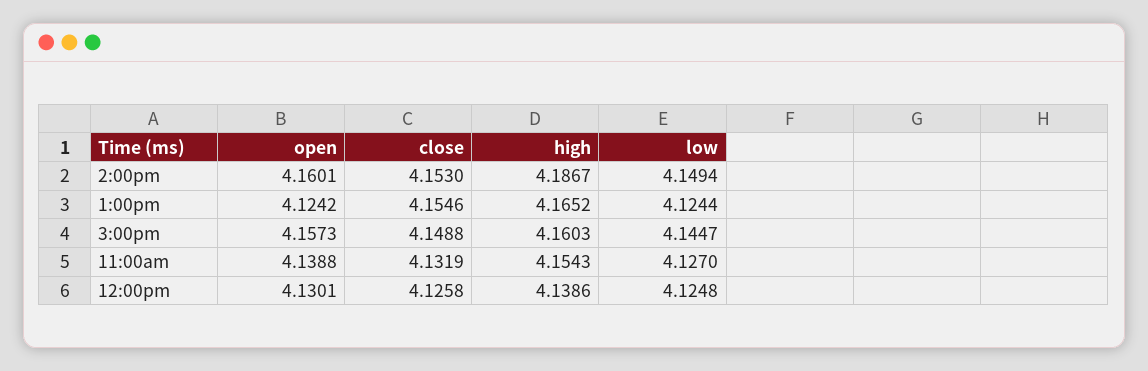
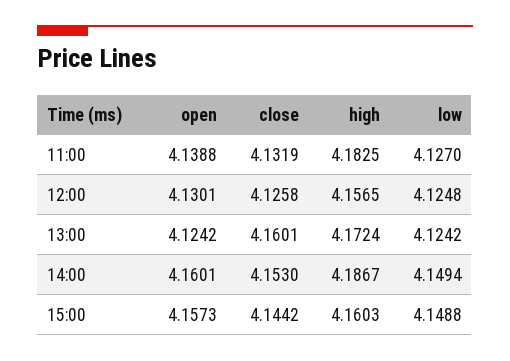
close, 1:00pm: 4.1546 -> 4.1601
high, 1:00pm: 4.1652 -> 4.1724
low, 1:00pm: 4.1244 -> 4.1242
close, 3:00pm: 4.1488 -> 4.1442
low, 3:00pm: 4.1447 -> 4.1488
high, 11:00am: 4.1543 -> 4.1825
high, 12:00pm: 4.1386 -> 4.1565

